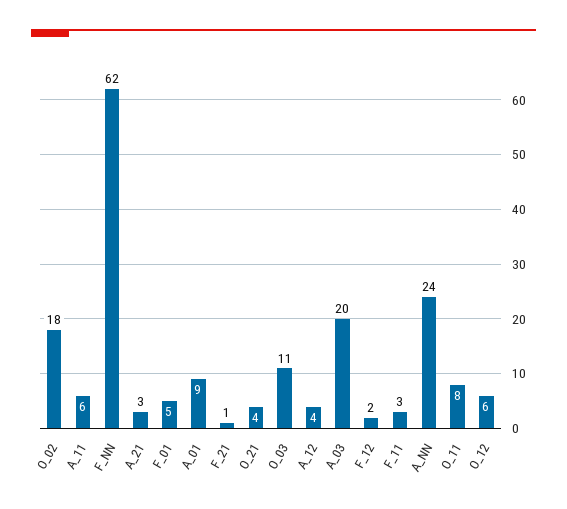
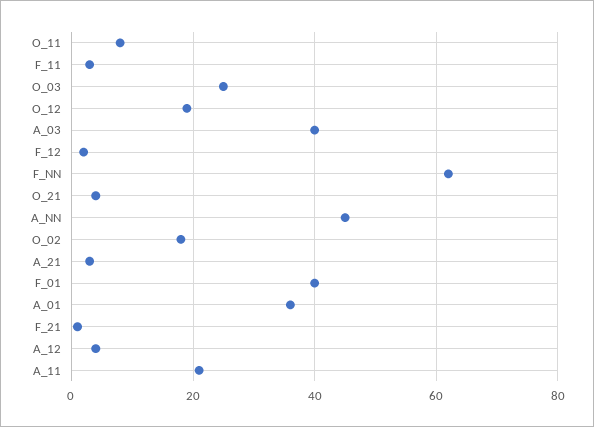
A_11: 6 -> 20
F_01: 5 -> 40
A_01: 9 -> 35
O_03: 11 -> 25
A_03: 20 -> 40
A_NN: 24 -> 45
O_12: 6 -> 20

